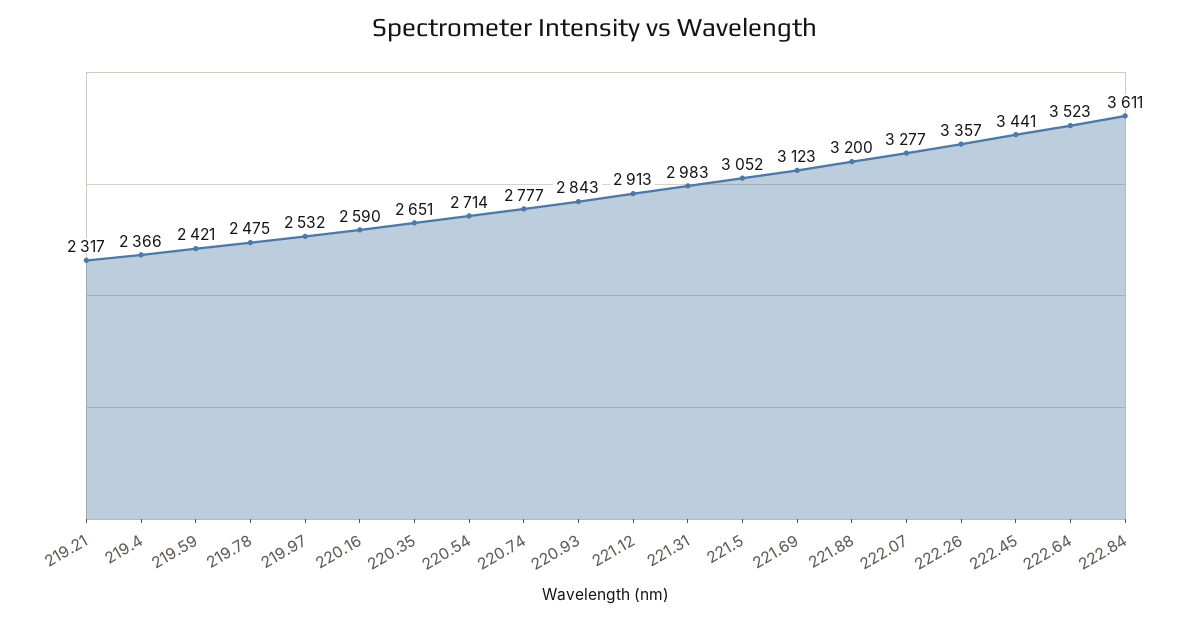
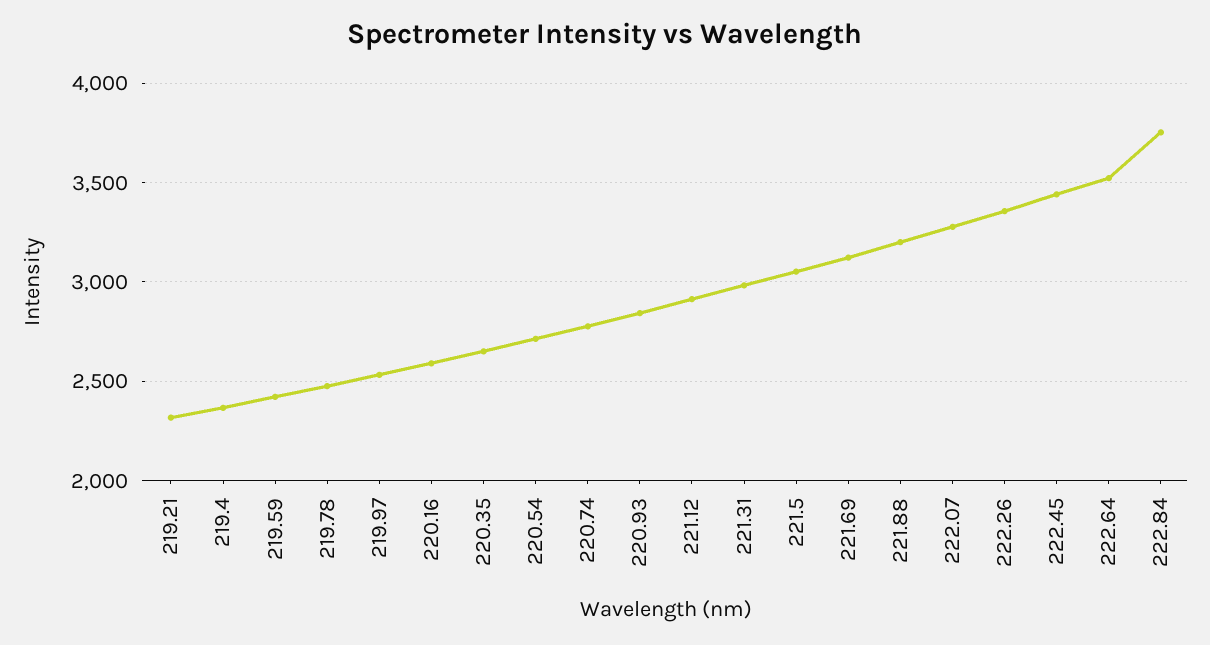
222.84: 3611 -> 3750

